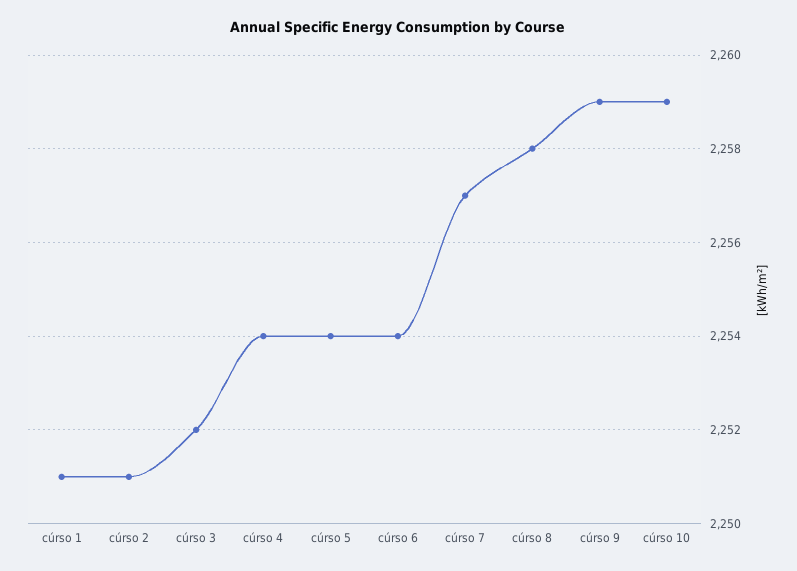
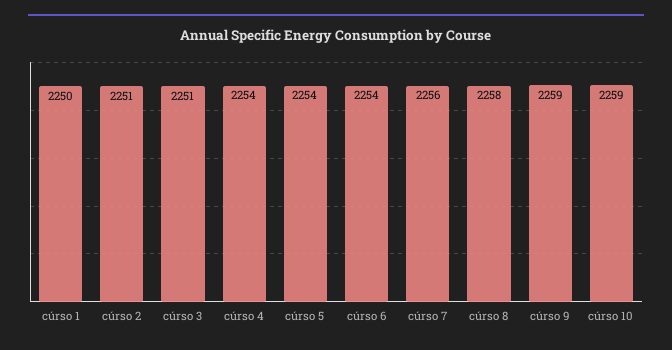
cúrso 1: 2251 -> 2250
cúrso 3: 2252 -> 2251
cúrso 7: 2257 -> 2256

